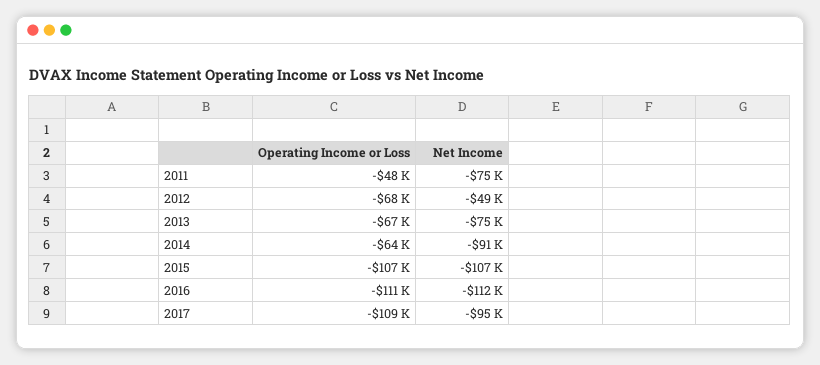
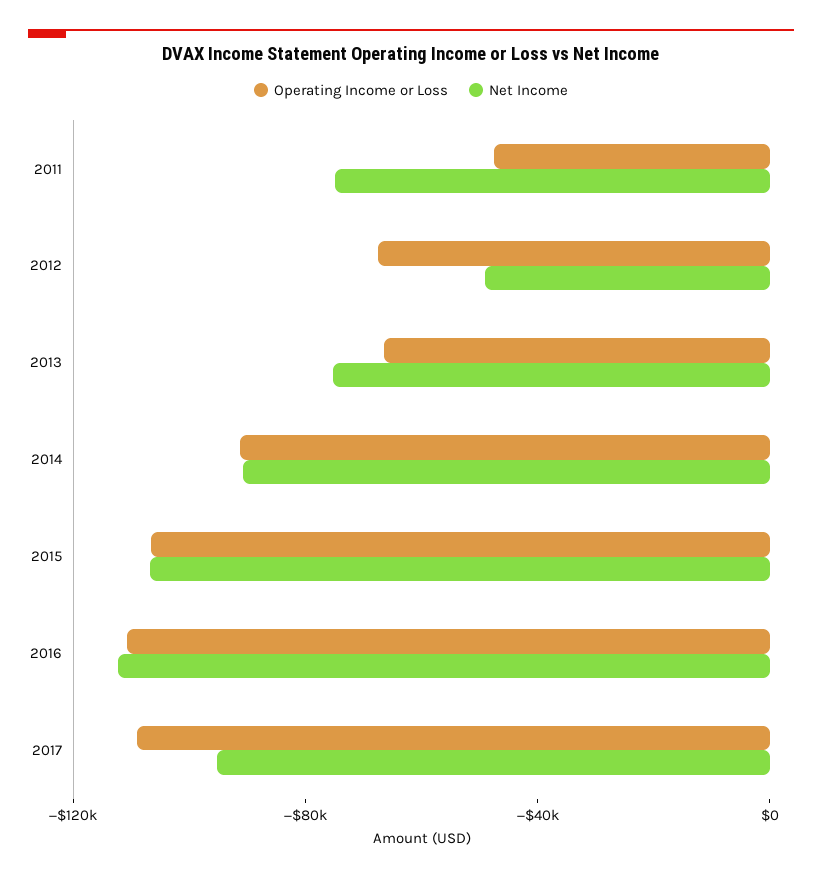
Operating Income or Loss, 2014: -64000 -> -90000

